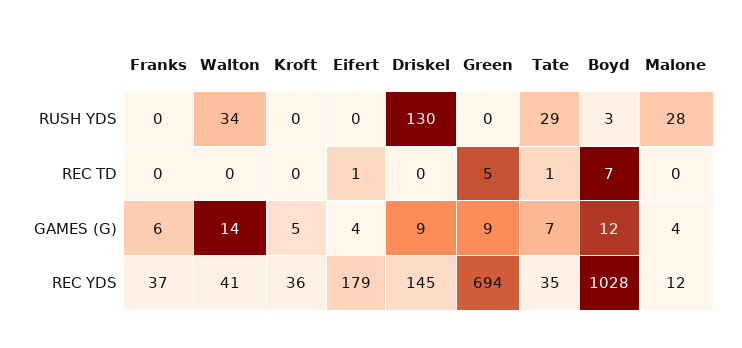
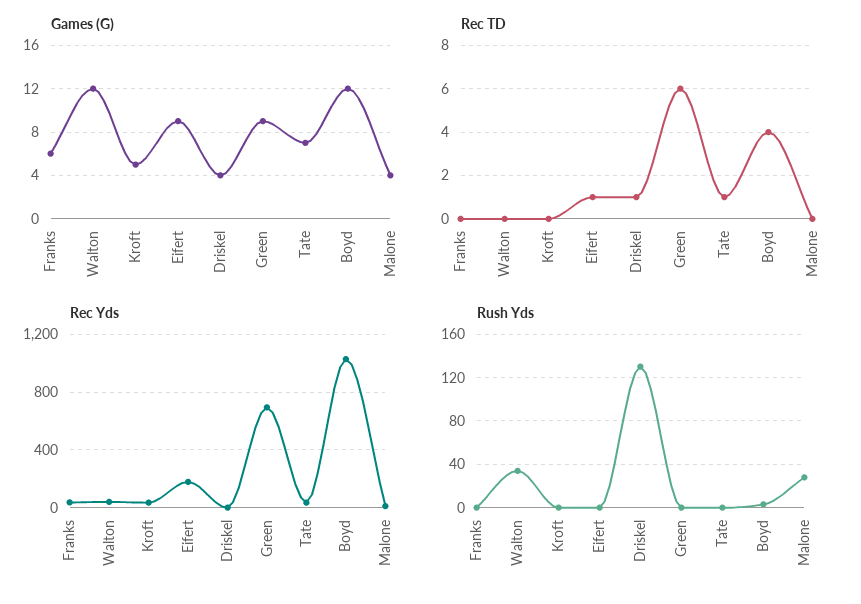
RUSH YDS, Tate: 29 -> 0
REC TD, Driskel: 0 -> 1
REC TD, Green: 5 -> 6
REC TD, Boyd: 7 -> 4
GAMES (G), Walton: 14 -> 12
GAMES (G), Eifert: 4 -> 9
GAMES (G), Driskel: 9 -> 4
REC YDS, Driskel: 145 -> 0

